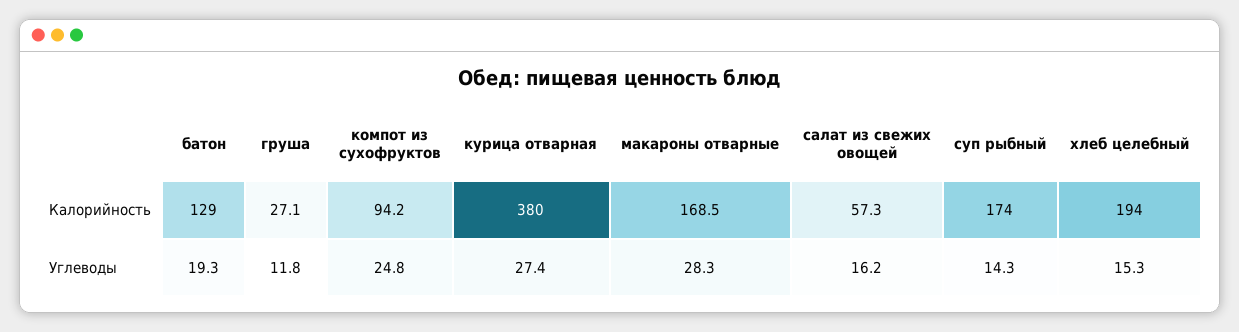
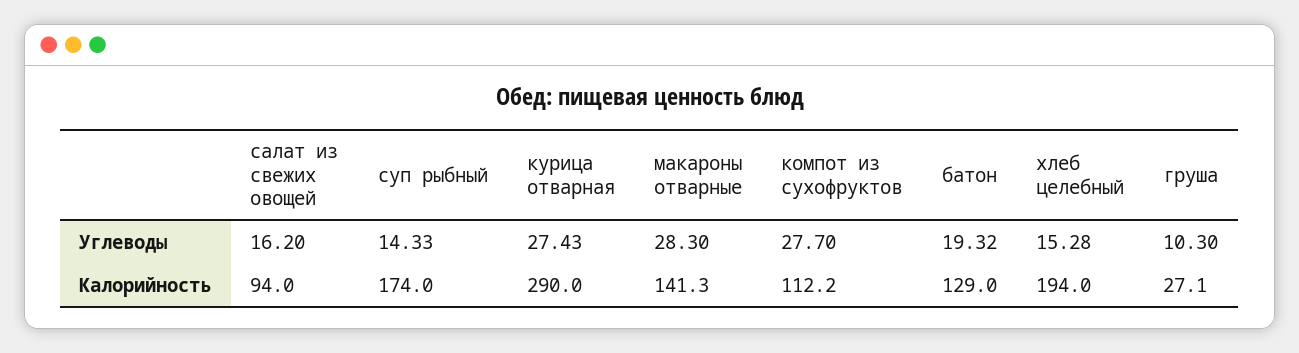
компот из сухофруктов, Калорийность: 94.2 -> 112.2
курица отварная, Калорийность: 380 -> 290
макароны отварные, Калорийность: 168.5 -> 141.3
салат из свежих овощей, Калорийность: 57.3 -> 94
груша, Углеводы: 11.8 -> 10.3
компот из сухофруктов, Углеводы: 24.8 -> 27.7

